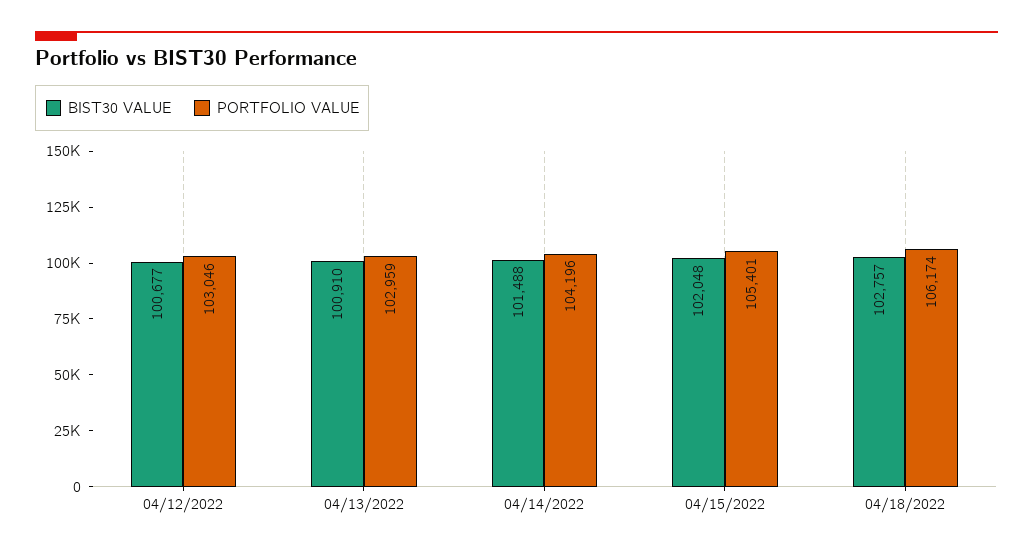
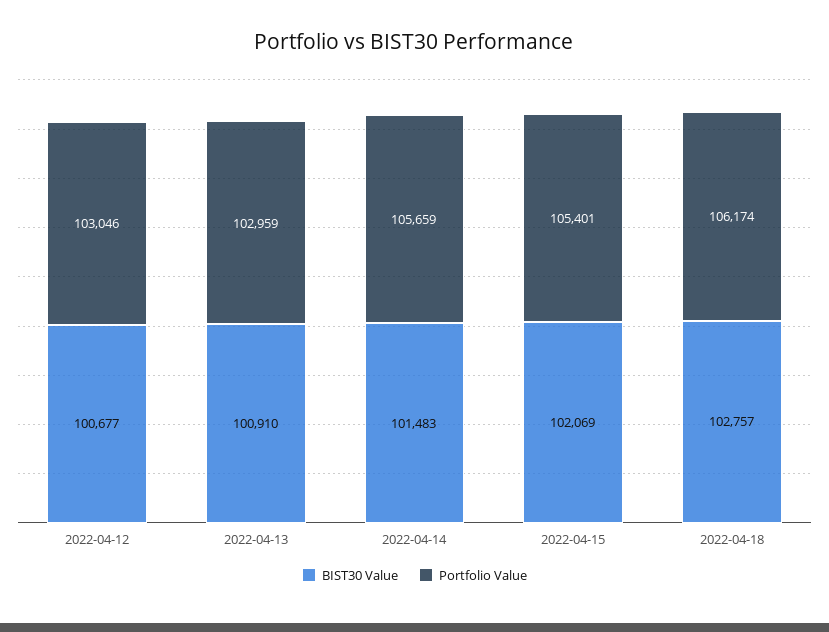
BIST30 VALUE, 04/14/2022: 101488 -> 101483
PORTFOLIO VALUE, 04/14/2022: 104196 -> 105659
BIST30 VALUE, 04/15/2022: 102048 -> 102069

